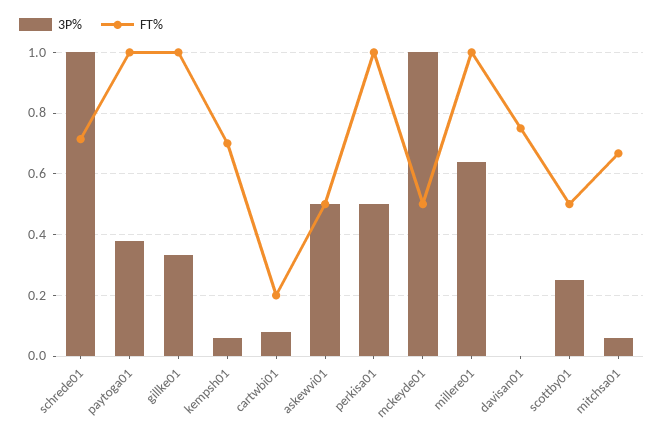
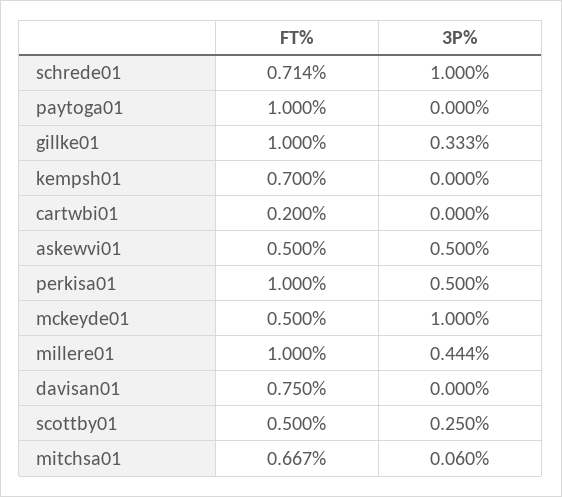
3P%, paytoga01: 0.38 -> 0
3P%, kempsh01: 0.06 -> 0
3P%, cartwbi01: 0.08 -> 0
3P%, millere01: 0.64 -> 0.444

